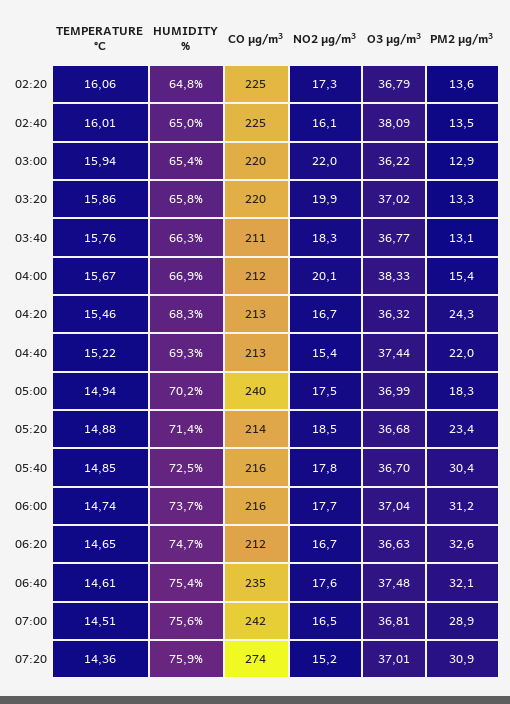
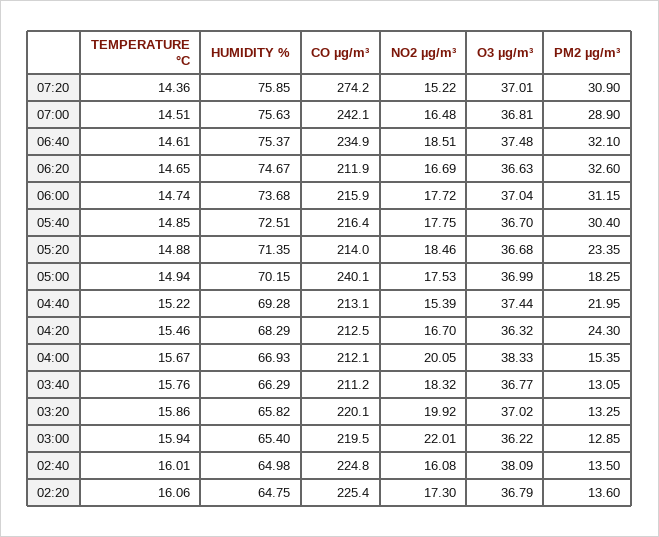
NO2 µg/m³, 06:40: 17.6 -> 18.51

